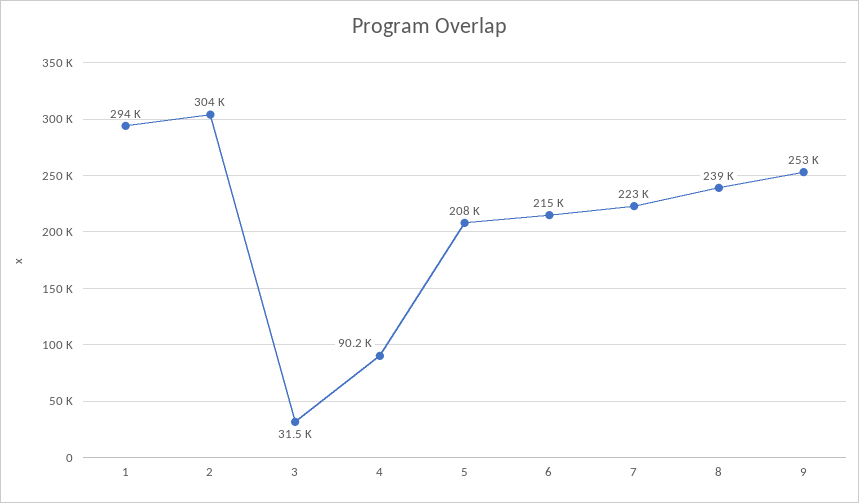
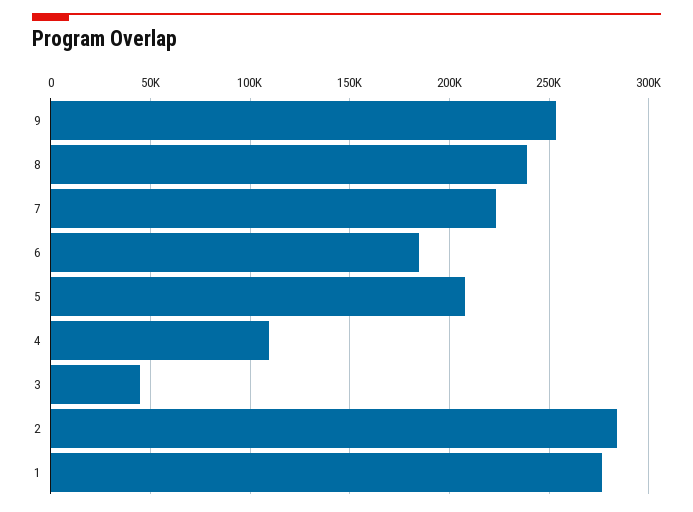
1: 294000 -> 275000
2: 304000 -> 285000
3: 31500 -> 45000
4: 90200 -> 110000
6: 215000 -> 185000

